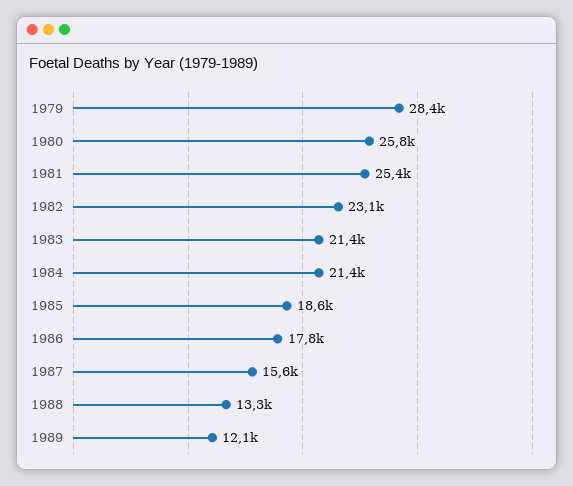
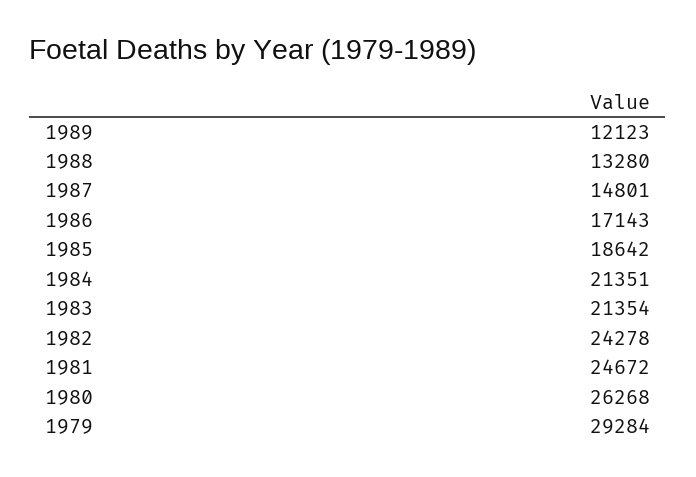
1979: 28400 -> 29284
1980: 25800 -> 26268
1981: 25400 -> 24672
1982: 23100 -> 24278
1986: 17800 -> 17143
1987: 15600 -> 14801

